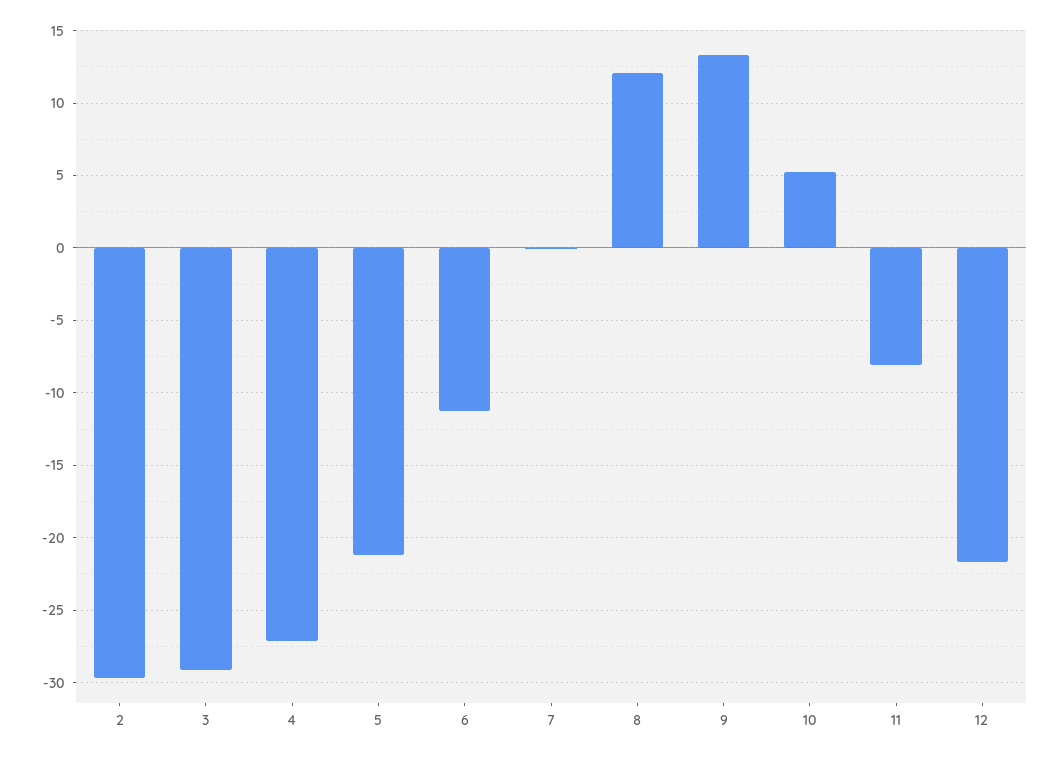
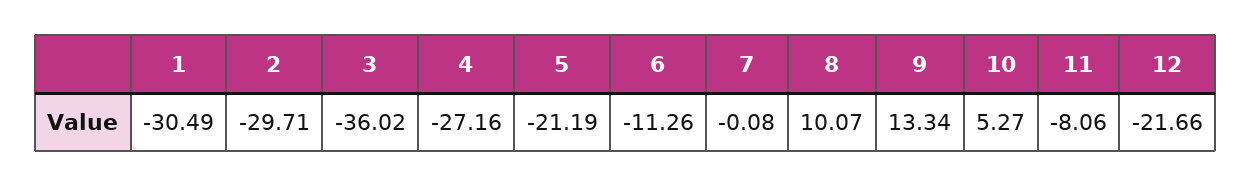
3: -29 -> -36.02
8: 12 -> 10.07
1: none -> -30.49

